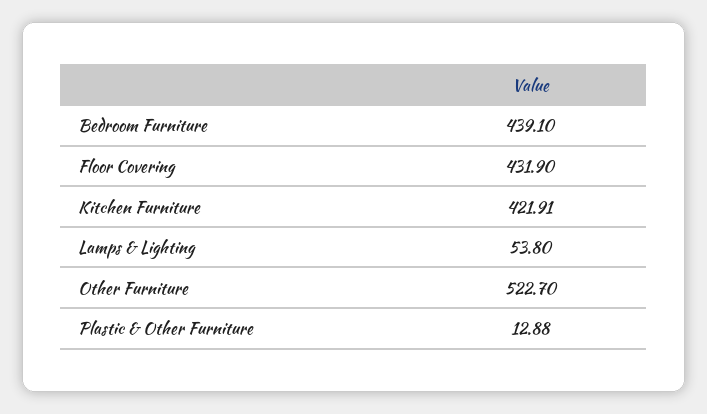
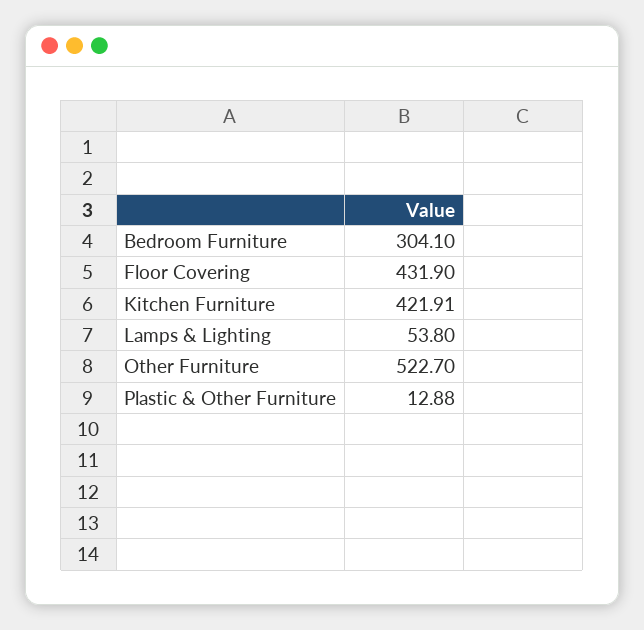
Bedroom Furniture: 439.1 -> 304.1

